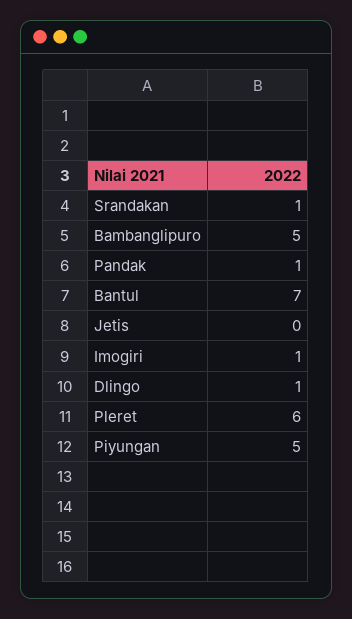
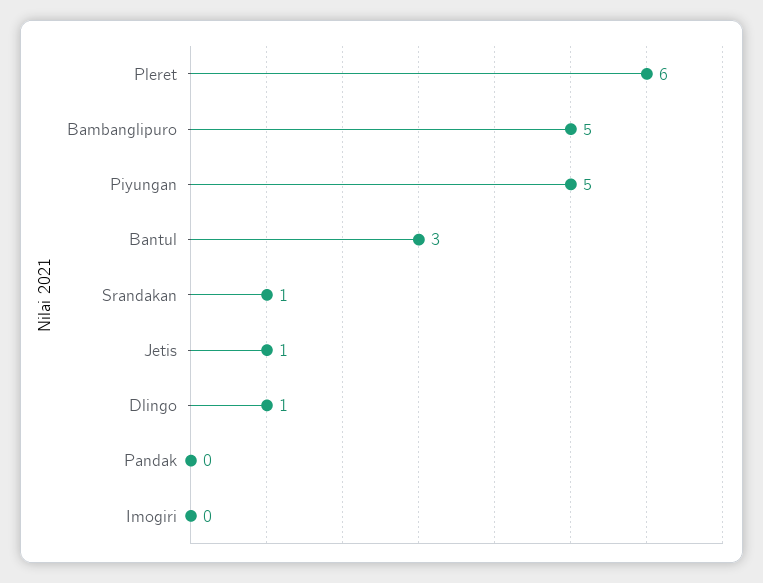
Pandak: 1 -> 0
Bantul: 7 -> 3
Jetis: 0 -> 1
Imogiri: 1 -> 0

